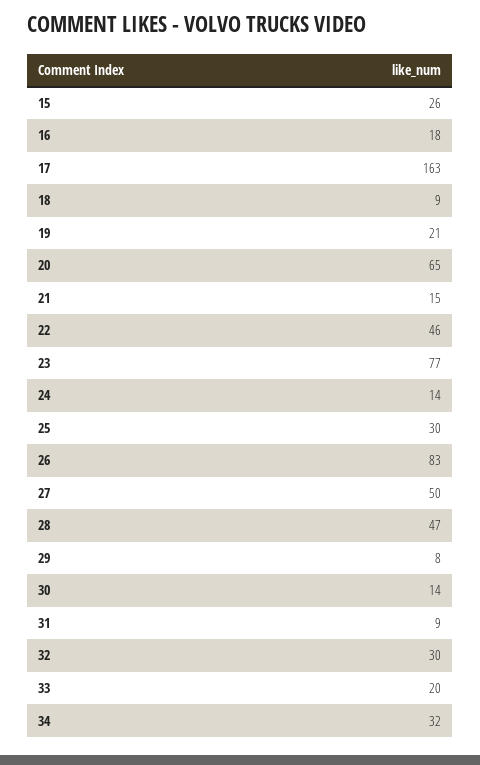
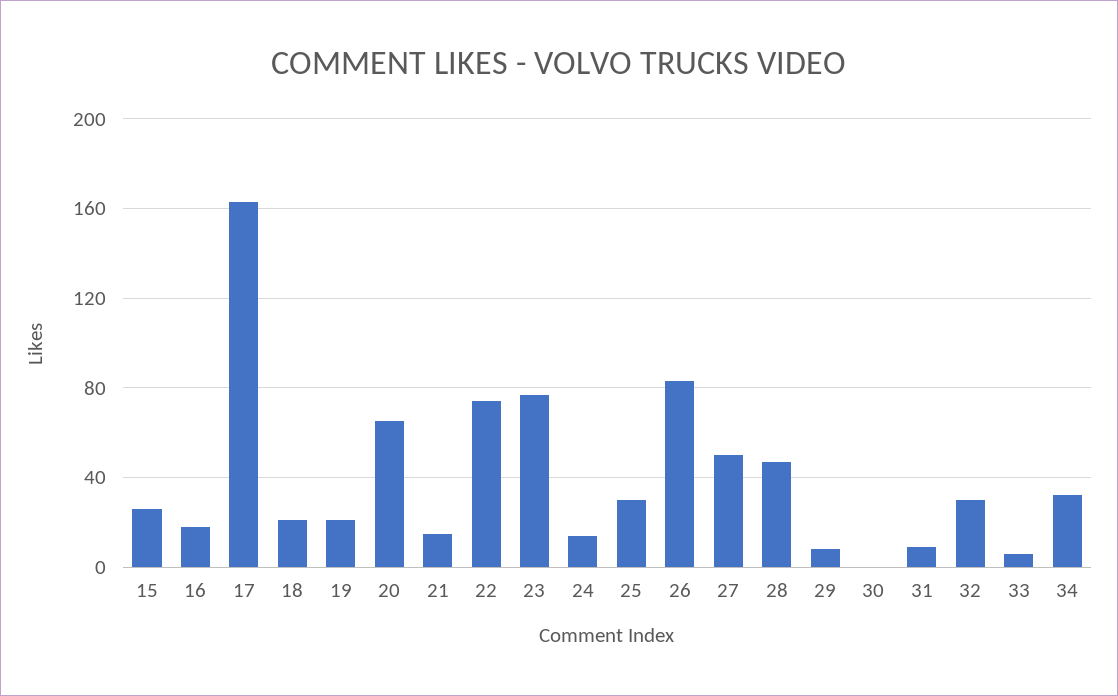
18: 9 -> 20
22: 46 -> 75
30: 14 -> 0
33: 20 -> 5

